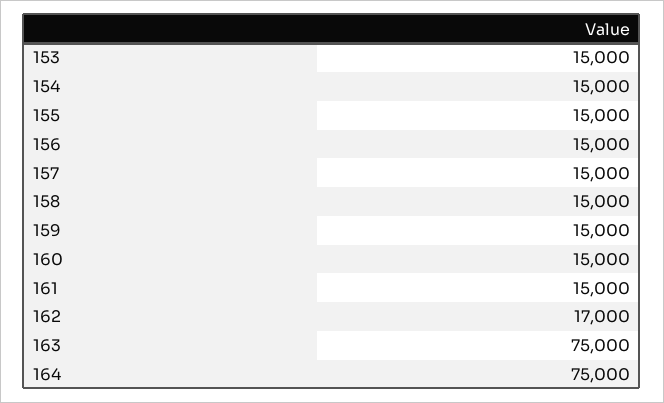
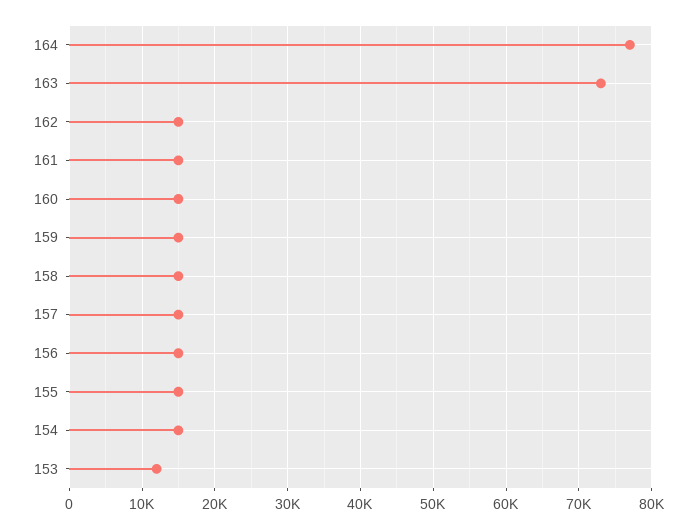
153: 15000 -> 12000
162: 17000 -> 15000
163: 75000 -> 73000
164: 75000 -> 77000

